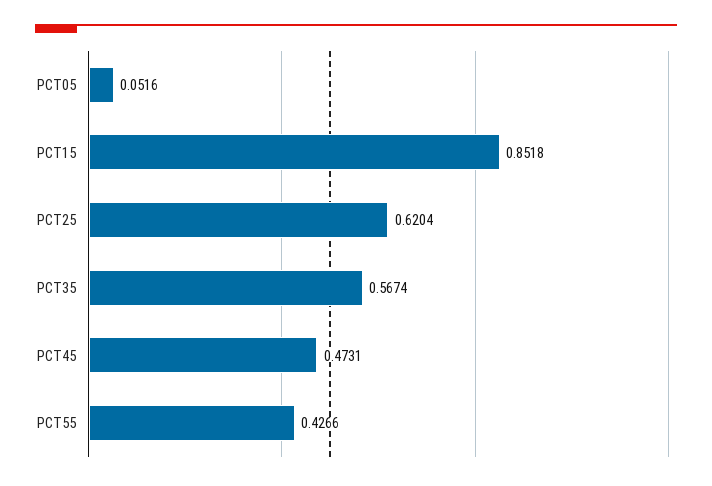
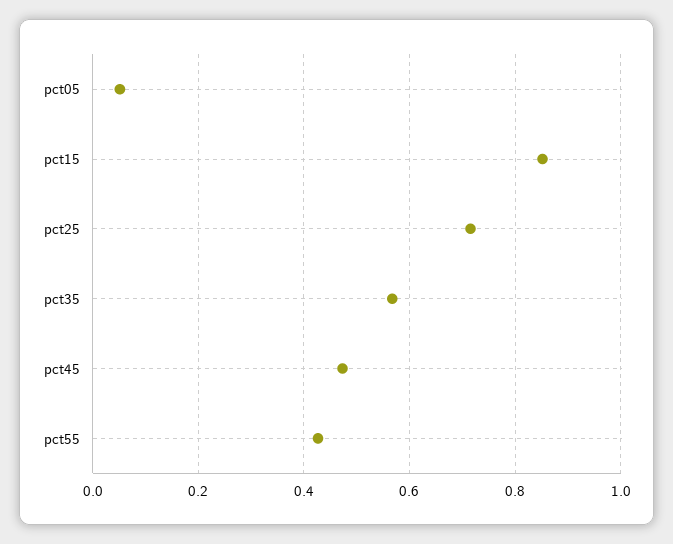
PCT25: 0.6204 -> 0.72

